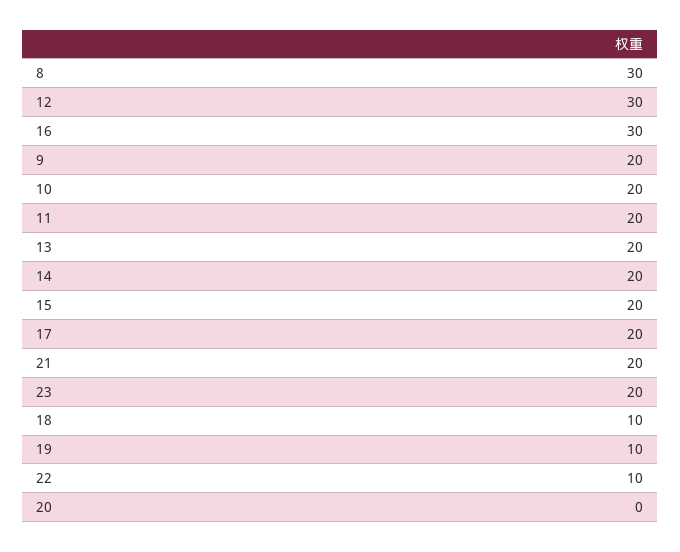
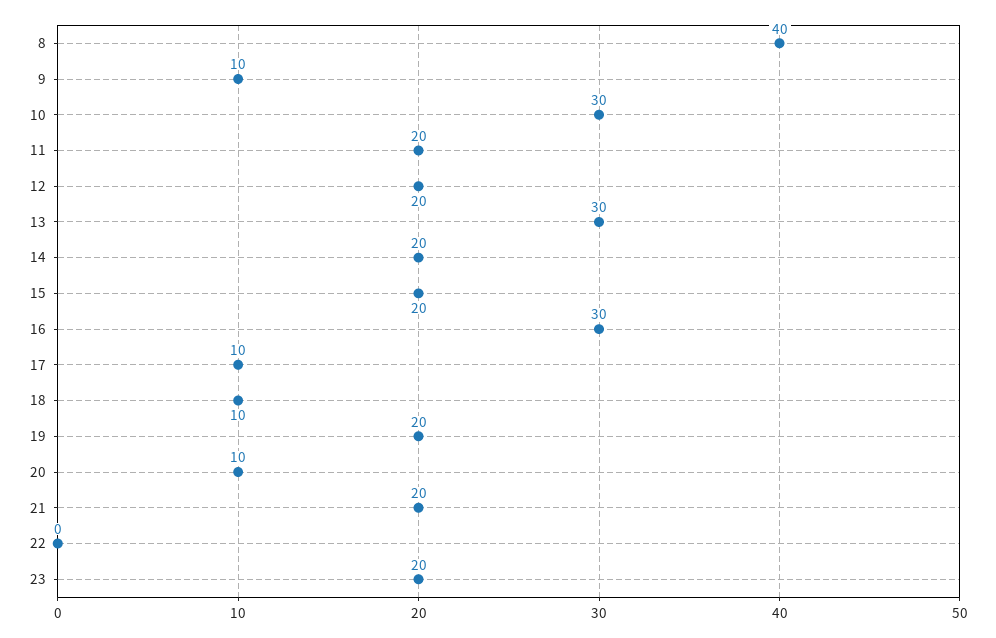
8: 30 -> 40
12: 30 -> 20
9: 20 -> 10
10: 20 -> 30
13: 20 -> 30
17: 20 -> 10
19: 10 -> 20
22: 10 -> 0
20: 0 -> 10

